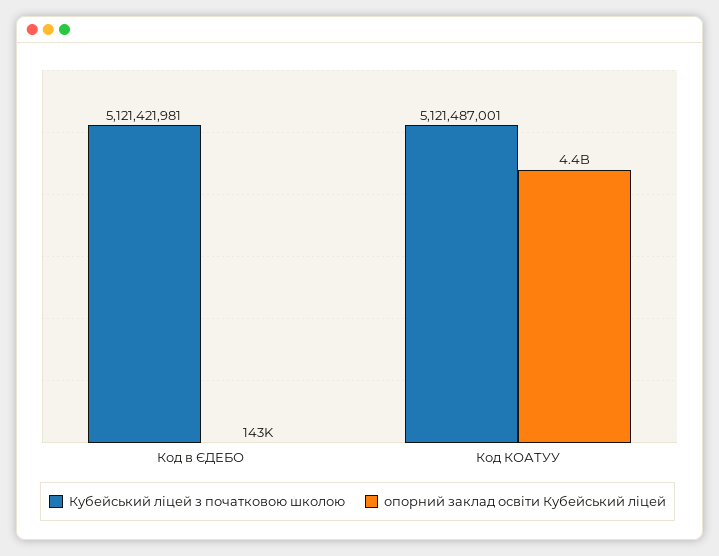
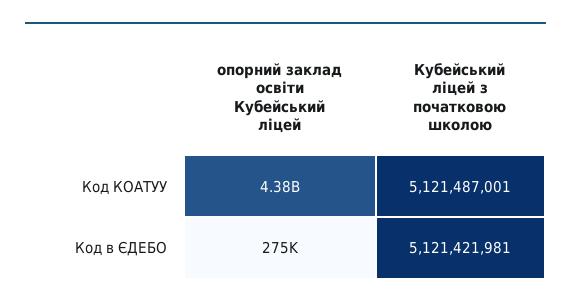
опорний заклад освіти Кубейський ліцей, Код в ЄДЕБО: 143000 -> 275000

